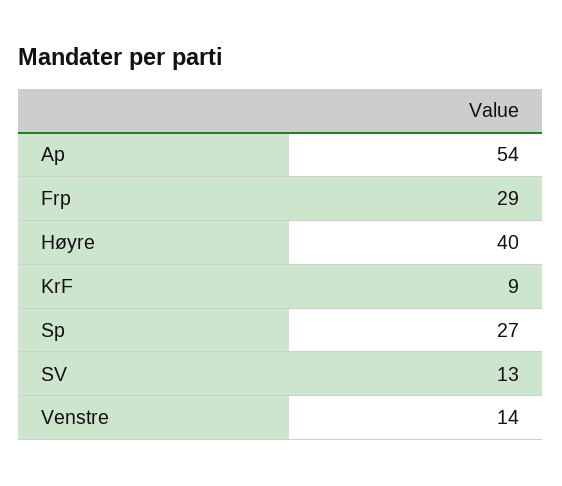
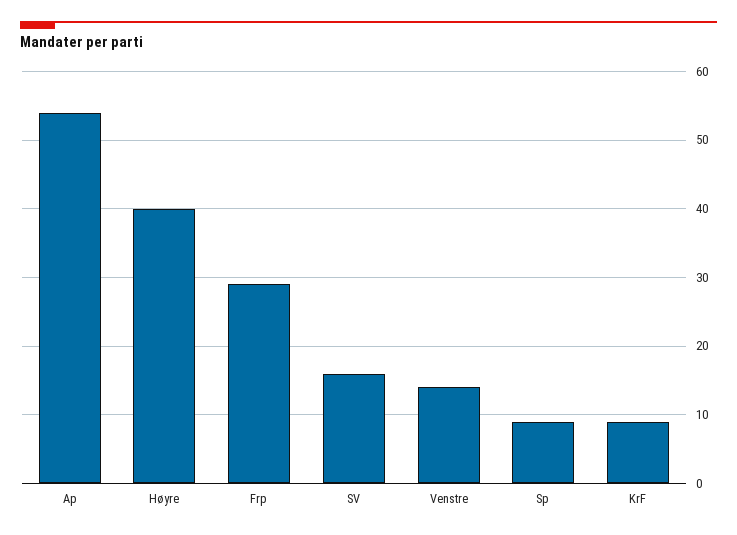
Sp: 27 -> 9
SV: 13 -> 16

